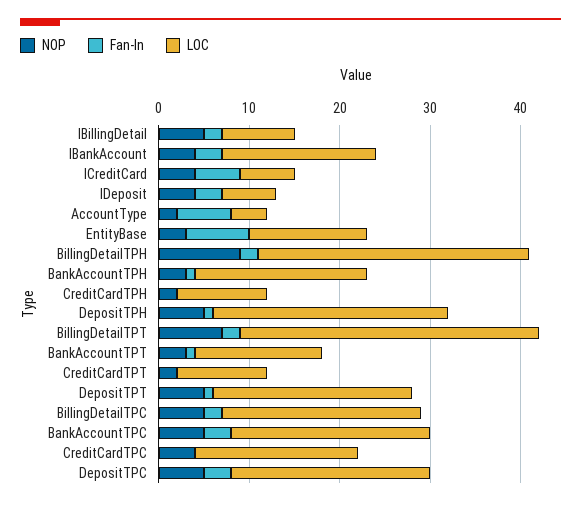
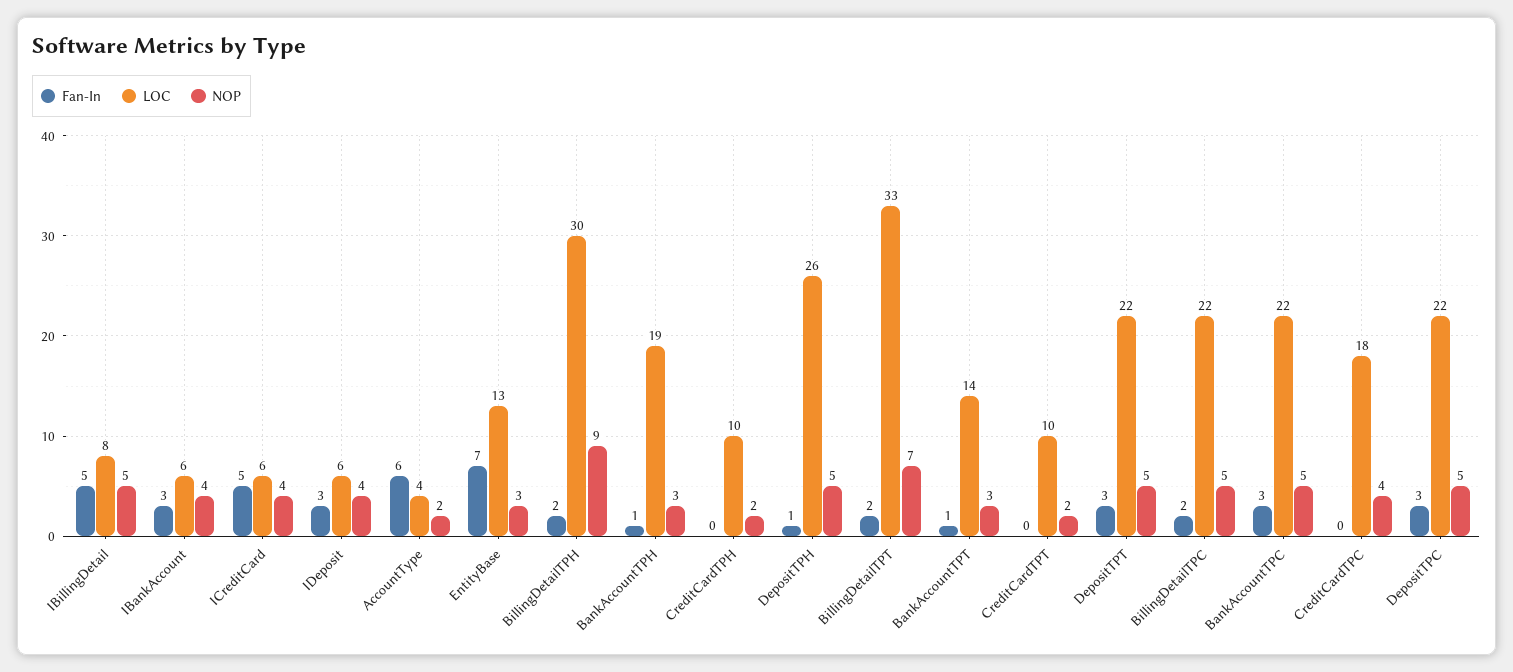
Fan-In, IBillingDetail: 2 -> 5
LOC, IBankAccount: 17 -> 6
Fan-In, DepositTPT: 1 -> 3

